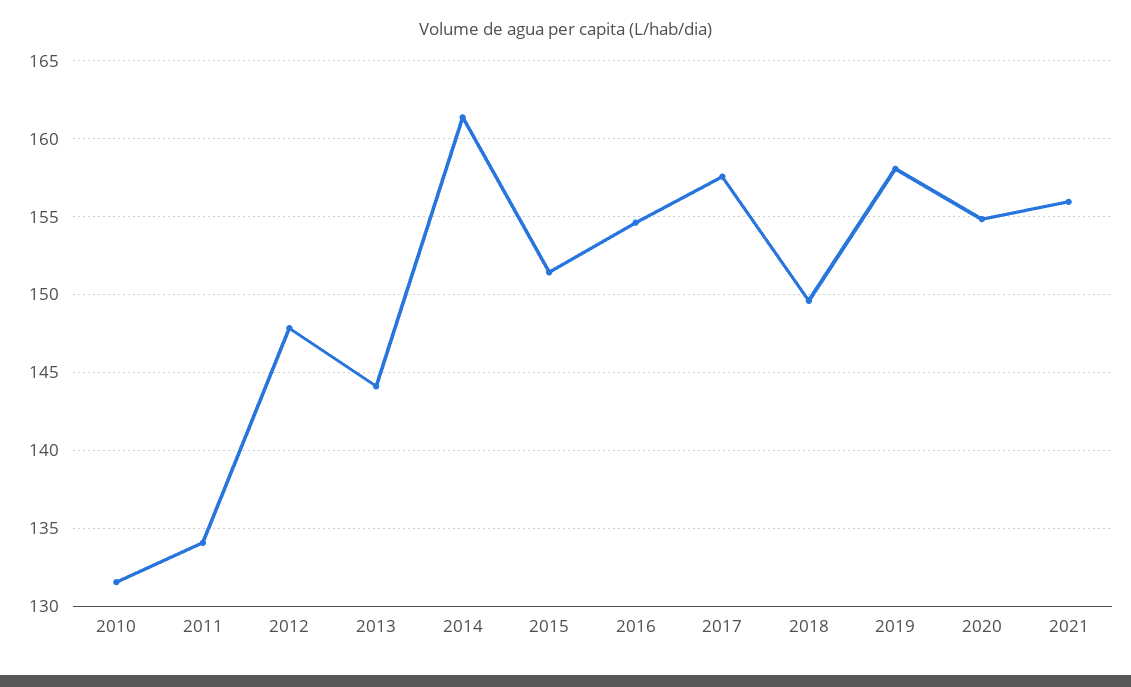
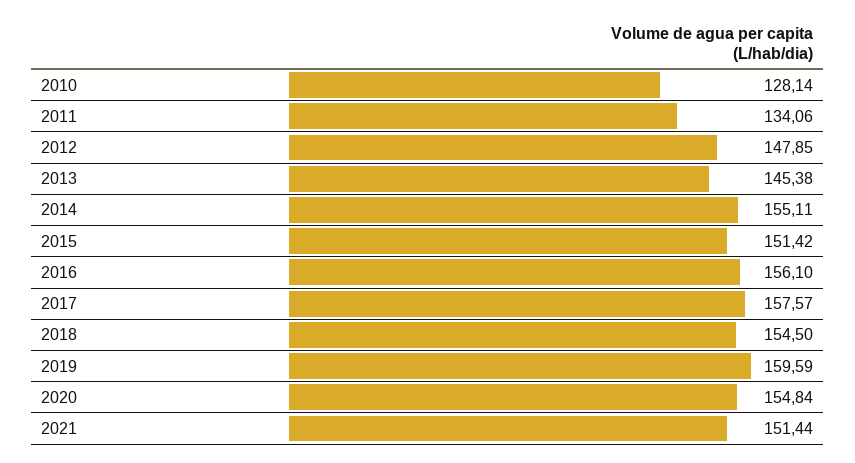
2010: 131.5 -> 128.14
2013: 144 -> 145.38
2014: 161.5 -> 155.11
2016: 154.5 -> 156.1
2018: 149.5 -> 154.5
2019: 158 -> 159.59
2021: 156 -> 151.44

